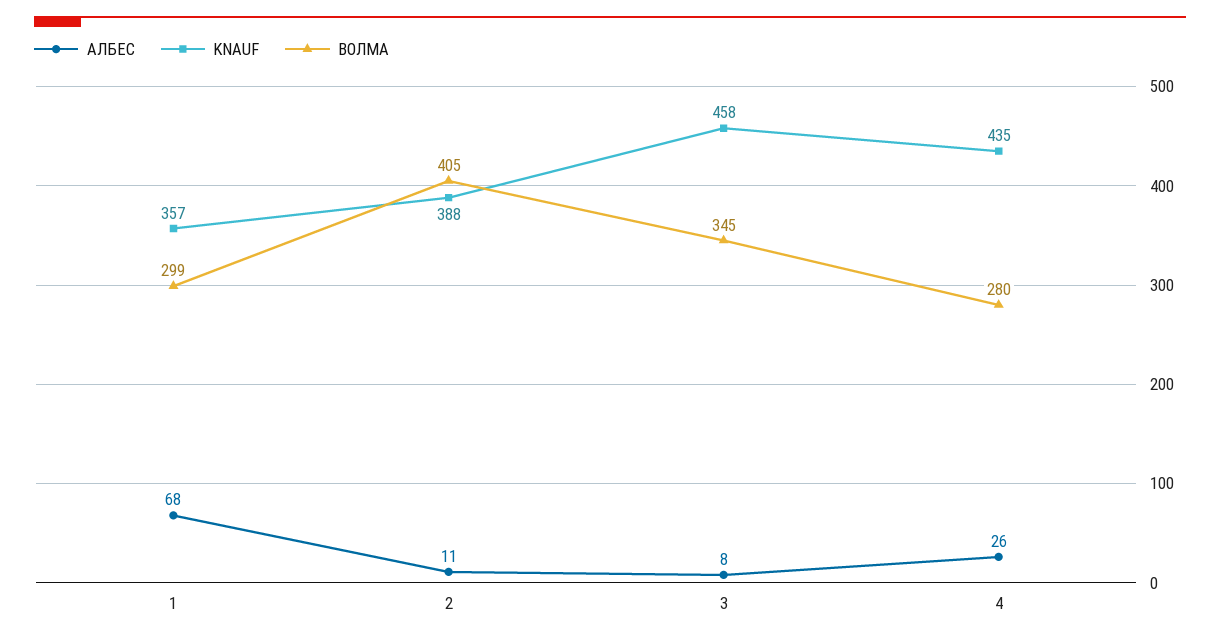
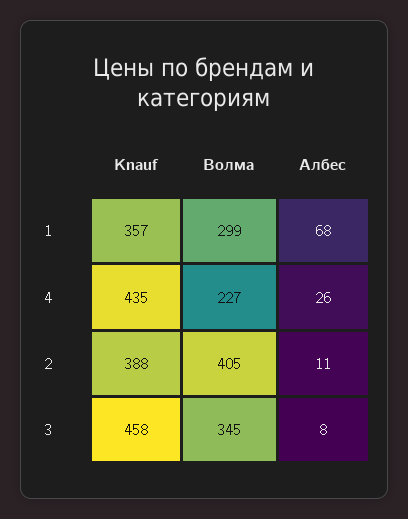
ВОЛМА, 4: 280 -> 227

